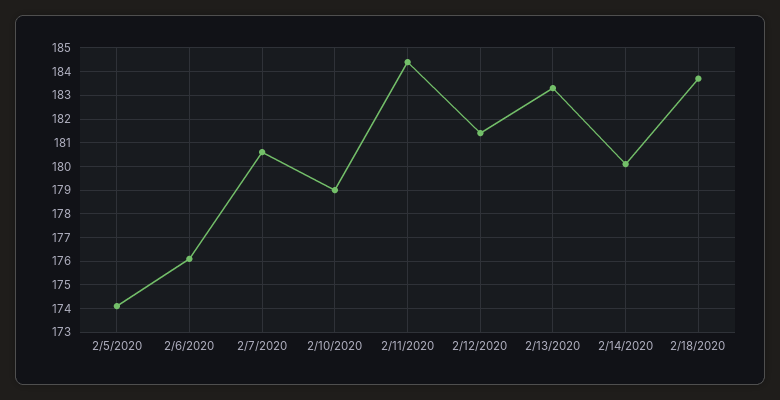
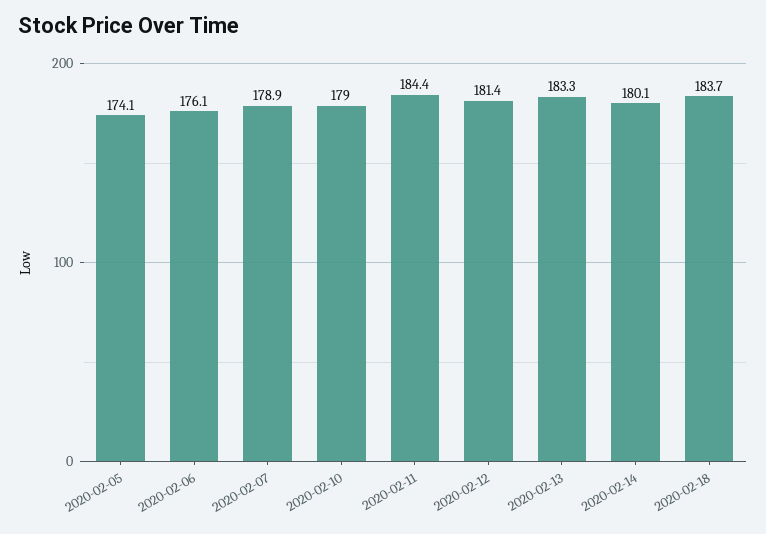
2/7/2020: 180.5 -> 178.9

